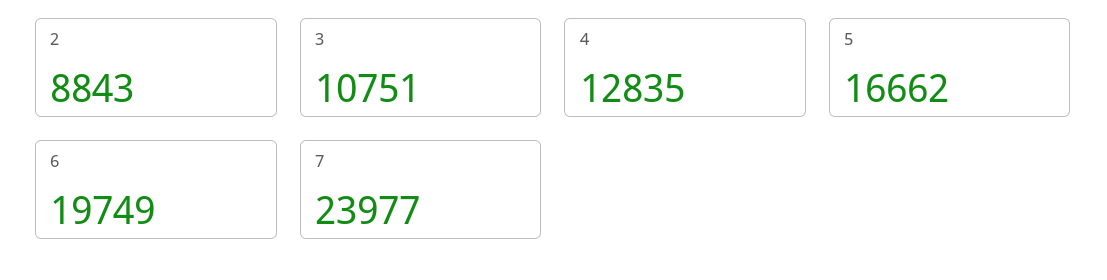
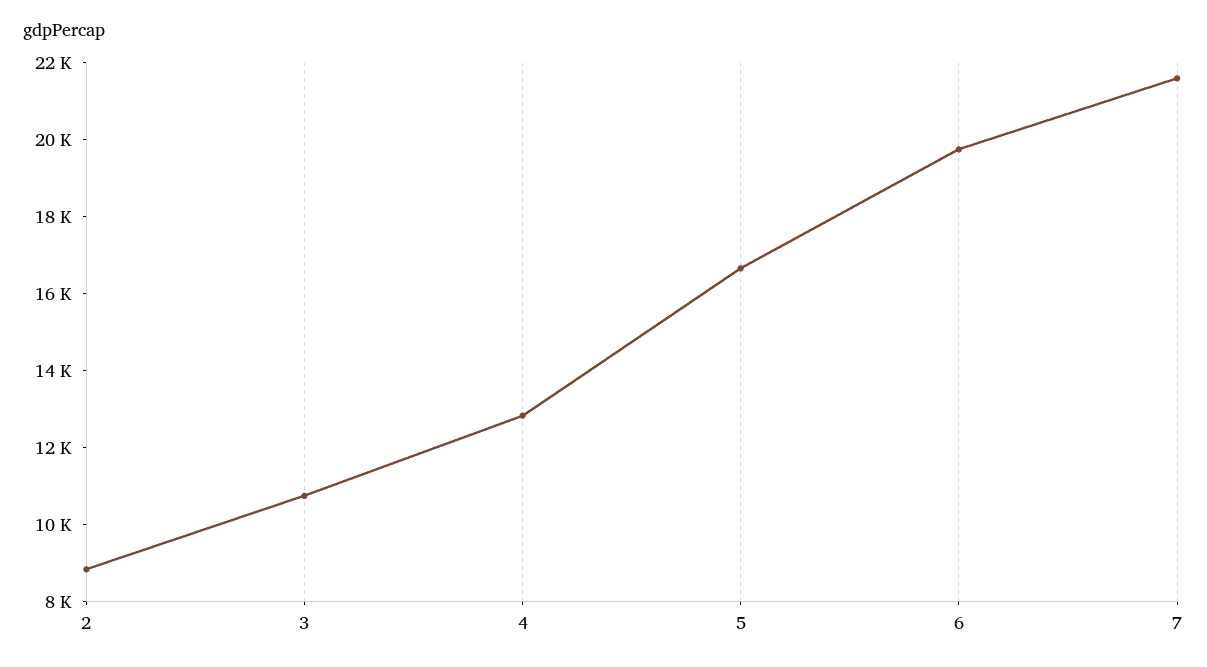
7: 23977 -> 21500

